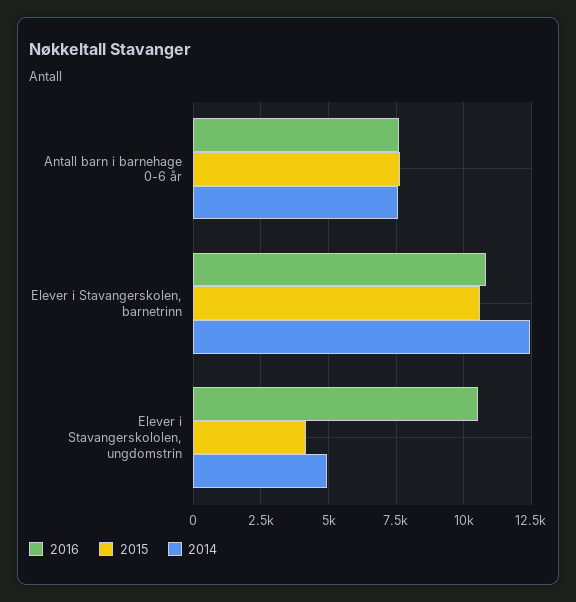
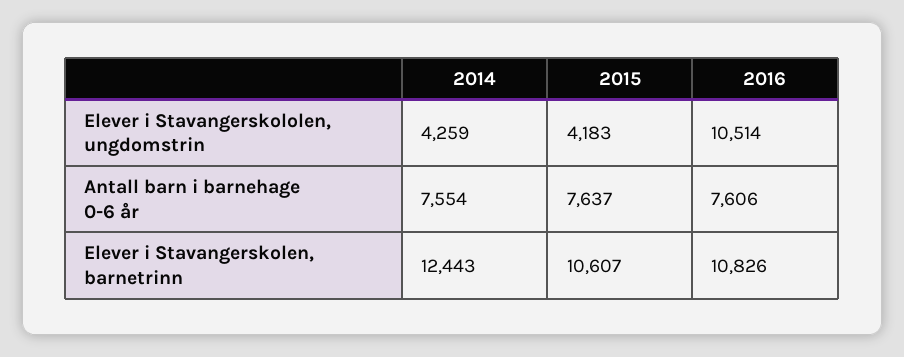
2014, Elever i Stavangerskololen, ungdomstrin: 5000 -> 4259

